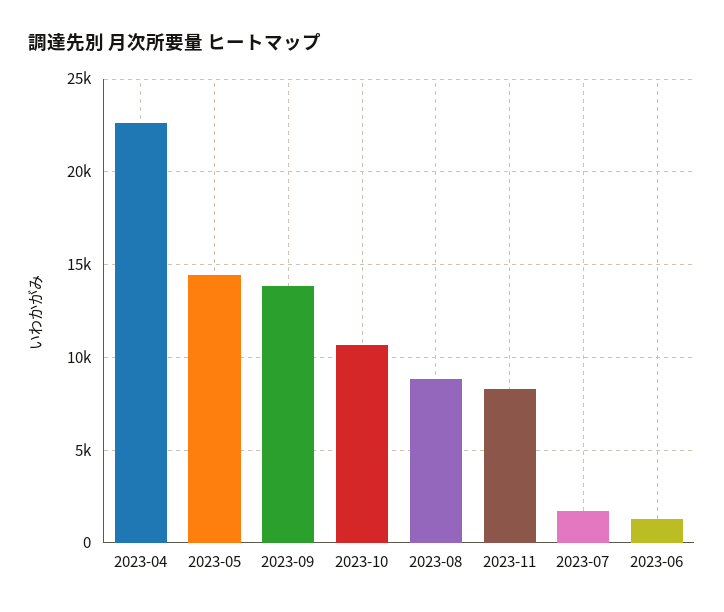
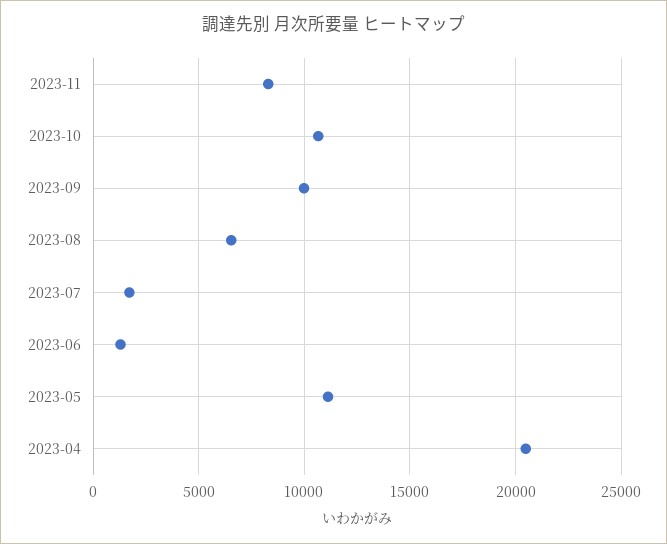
2023-04: 22500 -> 20500
2023-05: 14500 -> 11000
2023-09: 14000 -> 10000
2023-08: 9000 -> 6500

